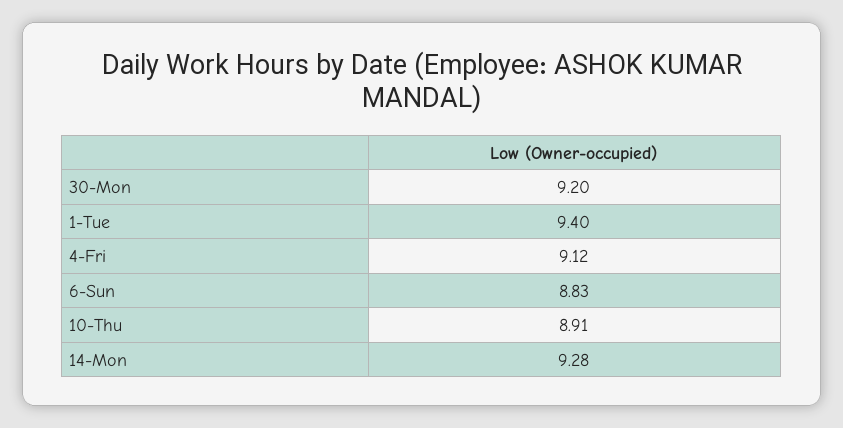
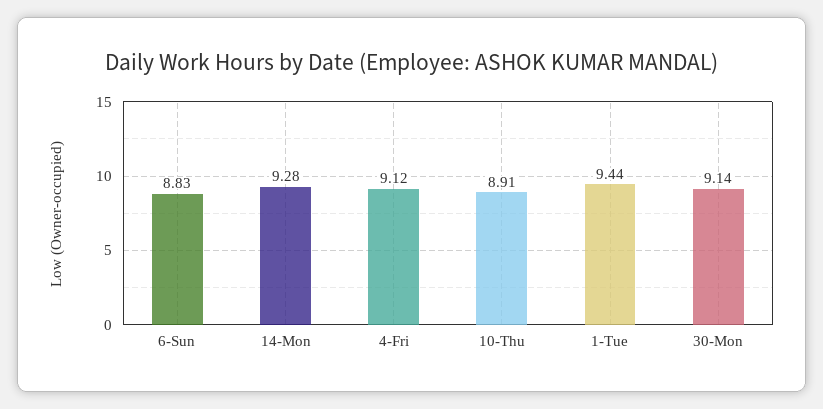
30-Mon: 9.2 -> 9.14
1-Tue: 9.4 -> 9.44

